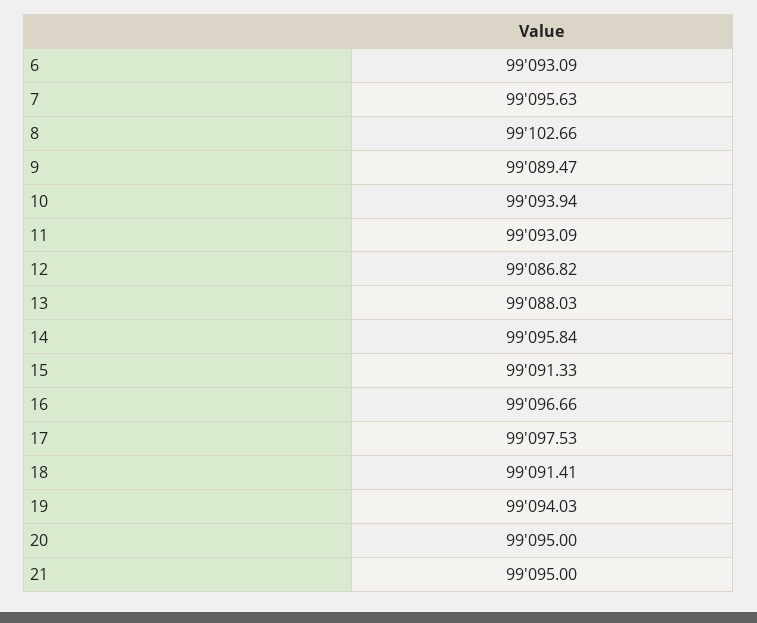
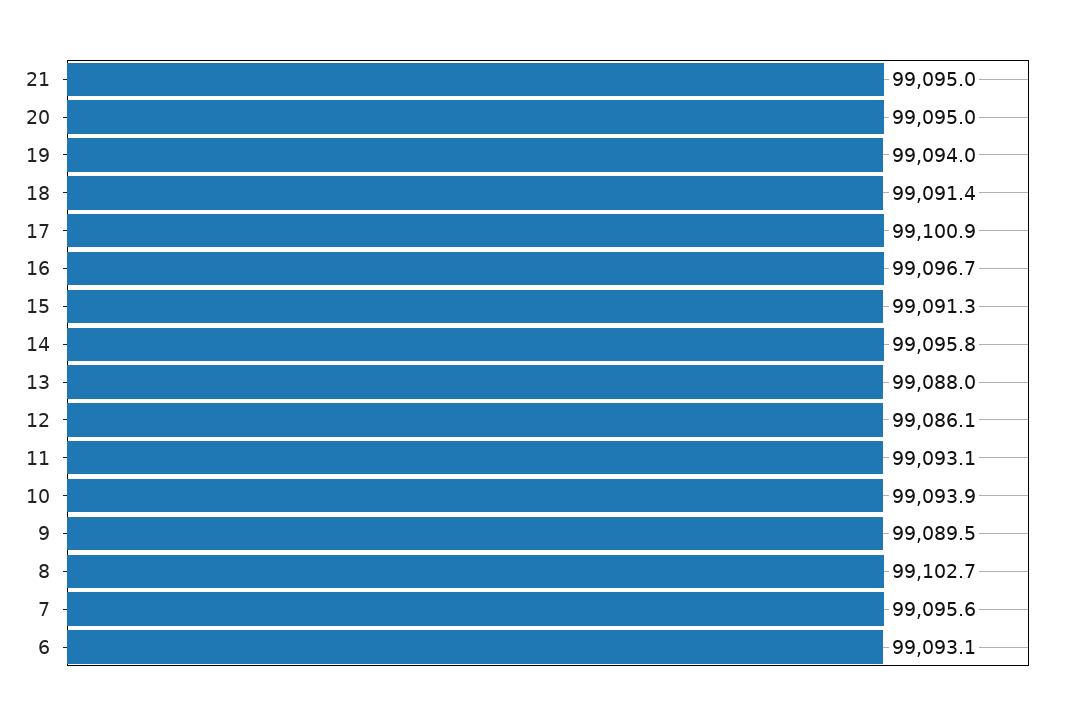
12: 99086.82 -> 99086.1
17: 99097.53 -> 99100.9

